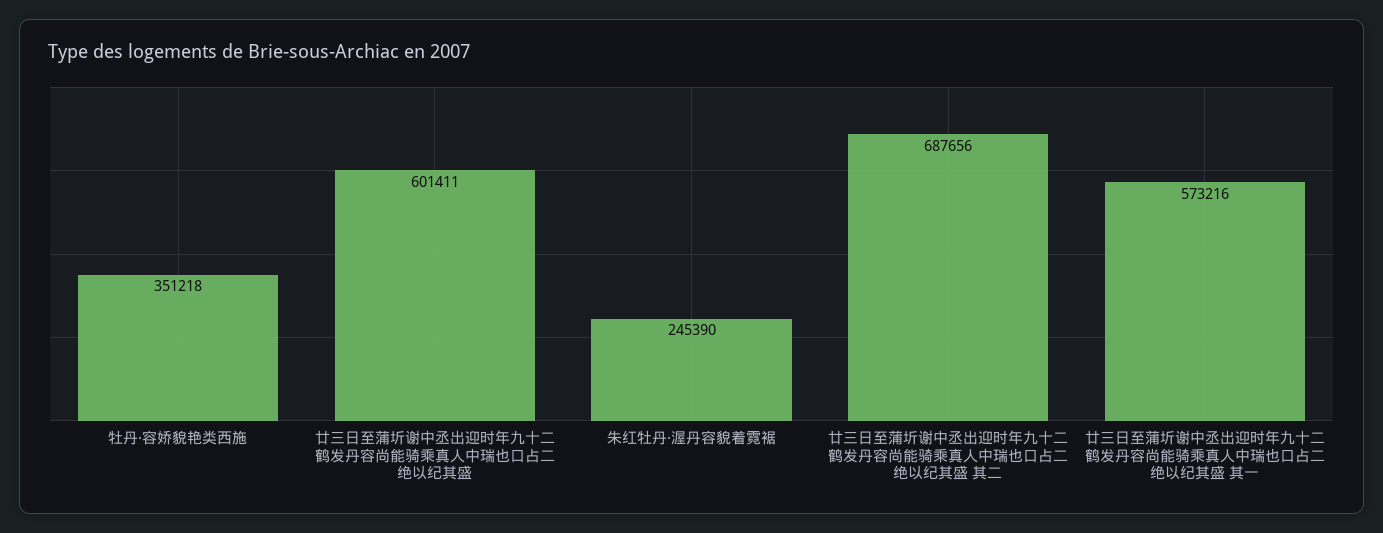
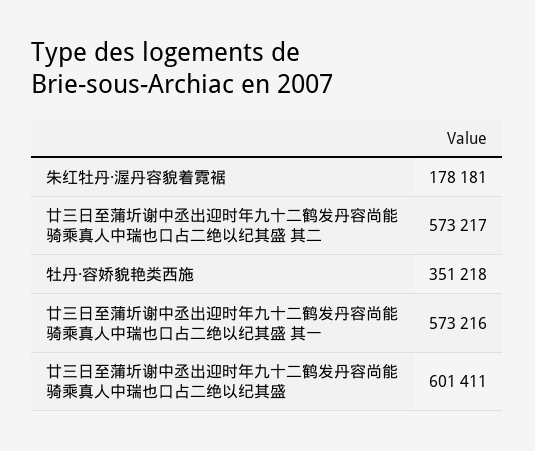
朱红牡丹·渥丹容貌着霓裾: 245390 -> 178181
廿三日至蒲圻谢中丞出迎时年九十二鹤发丹容尚能骑乘真人中瑞也口占二绝以纪其盛 其二: 687656 -> 573217

